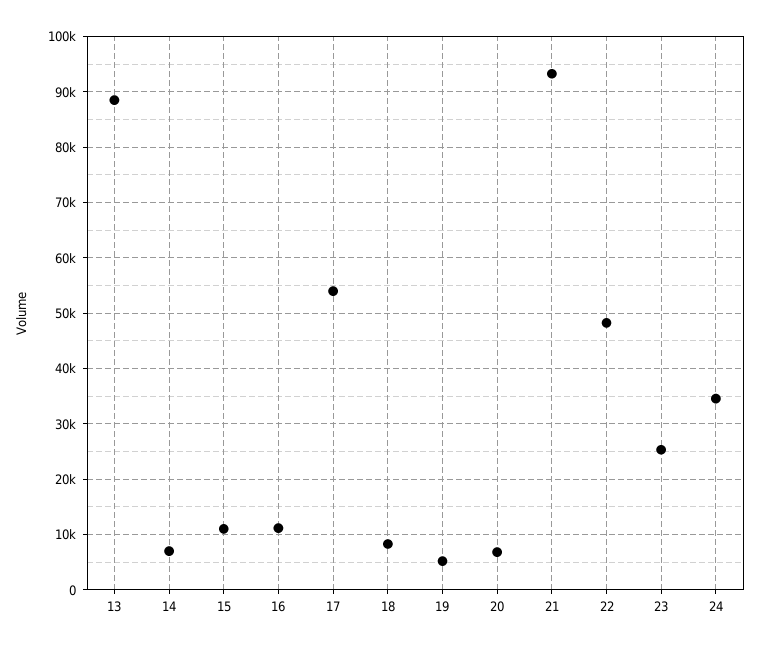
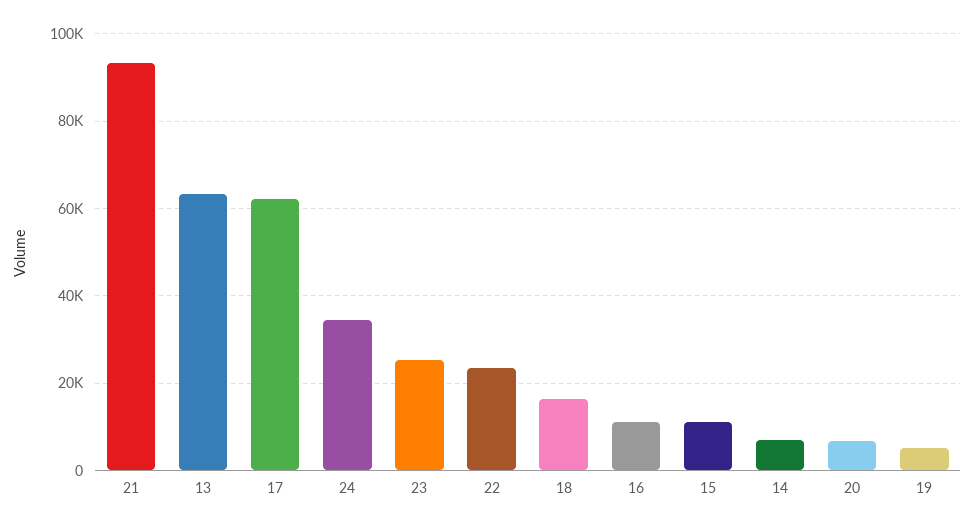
13: 88000 -> 64000
17: 54000 -> 62000
18: 8000 -> 16000
22: 48000 -> 24000

